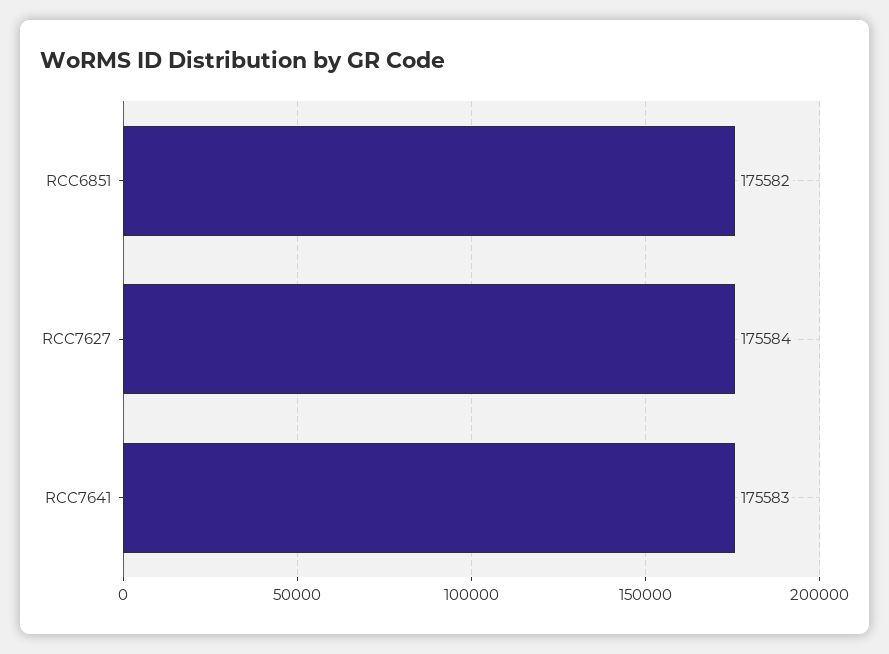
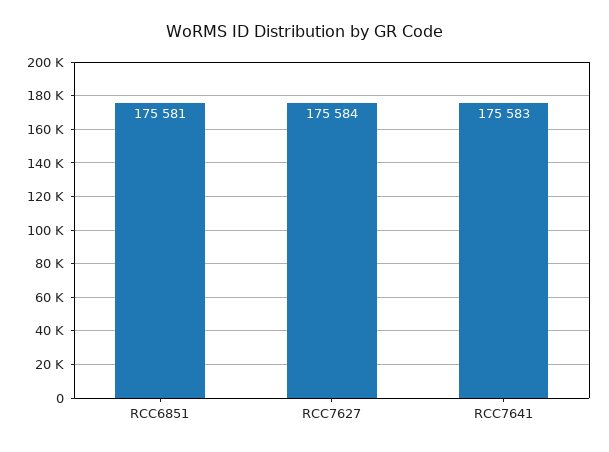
RCC6851: 175582 -> 175581

